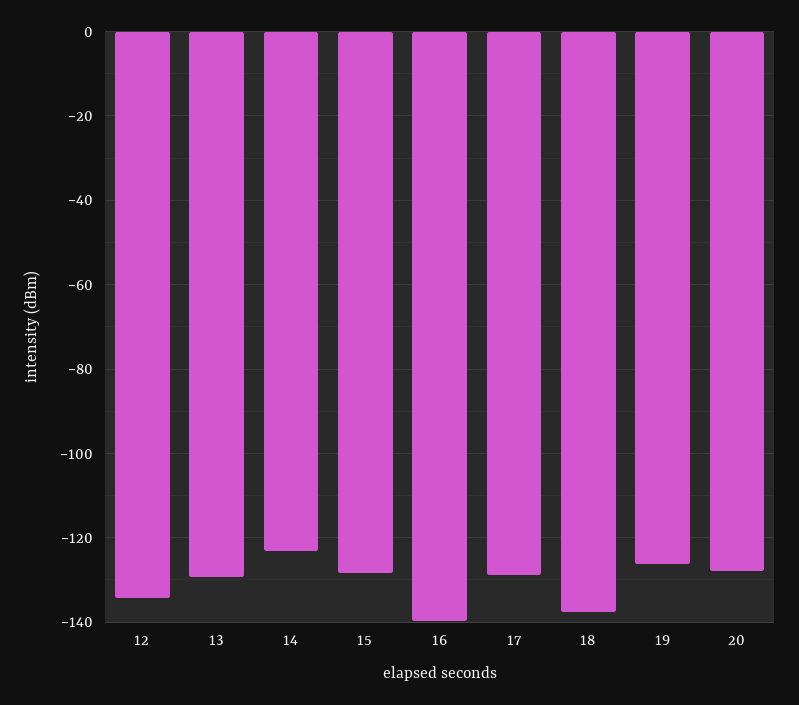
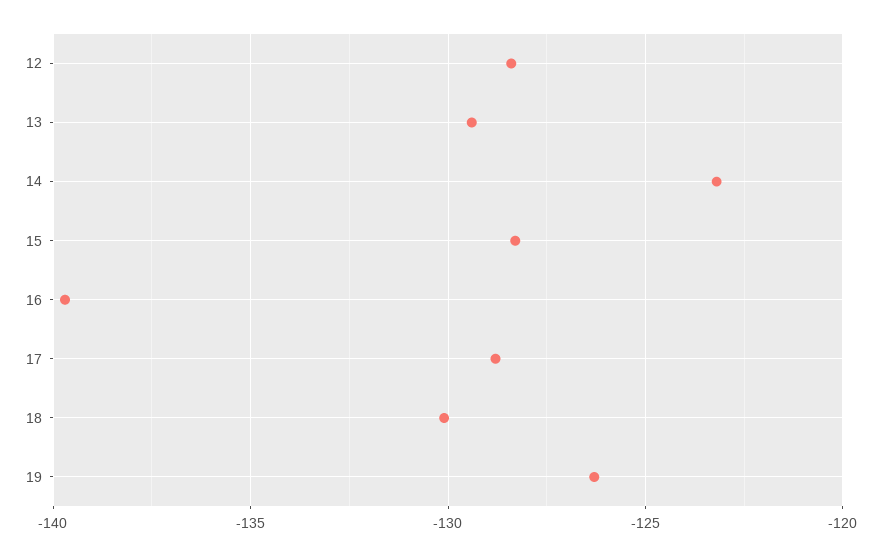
12: -134 -> -128.5
18: -138 -> -130
20: -128 -> none

